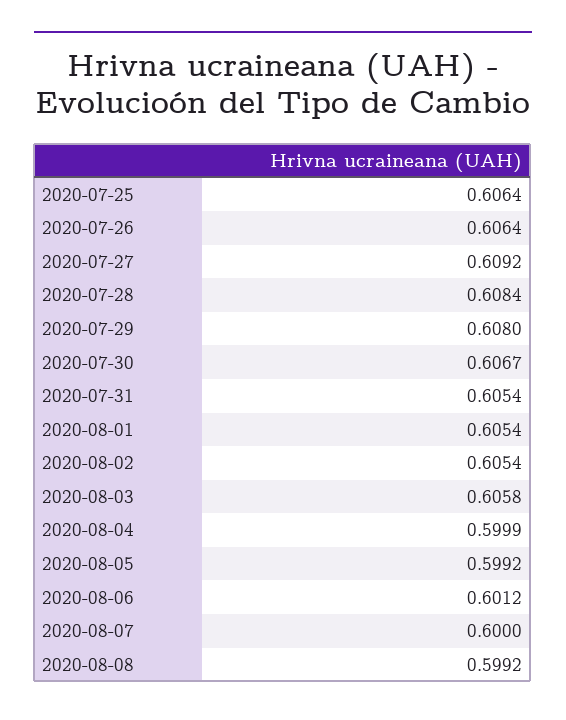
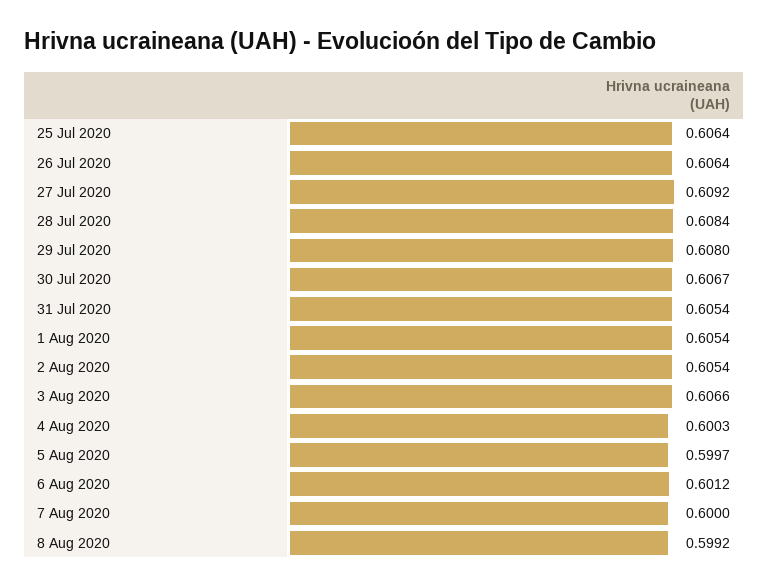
2020-08-03: 0.6058 -> 0.6066
2020-08-04: 0.5999 -> 0.6003
2020-08-05: 0.5992 -> 0.5997

